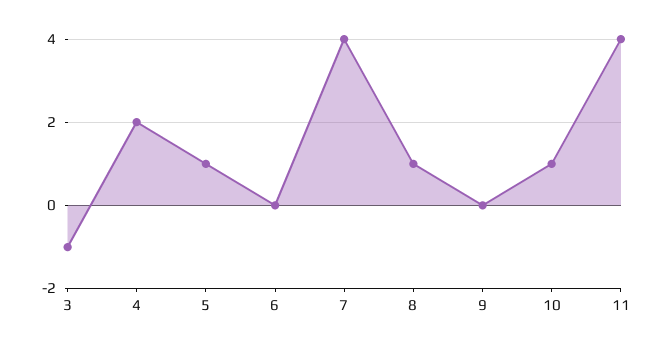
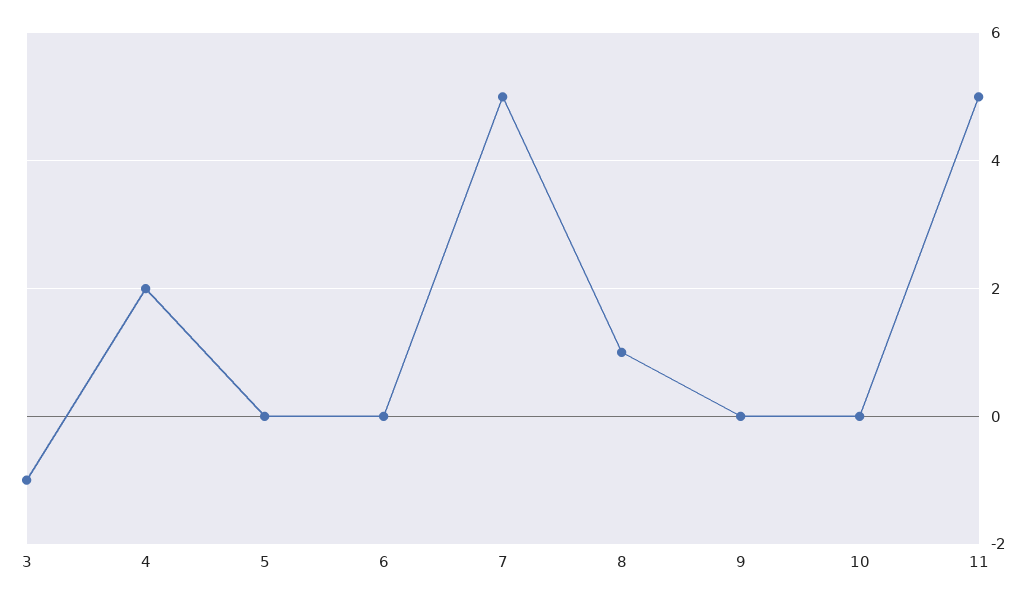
5: 1 -> 0
7: 4 -> 5
10: 1 -> 0
11: 4 -> 5

